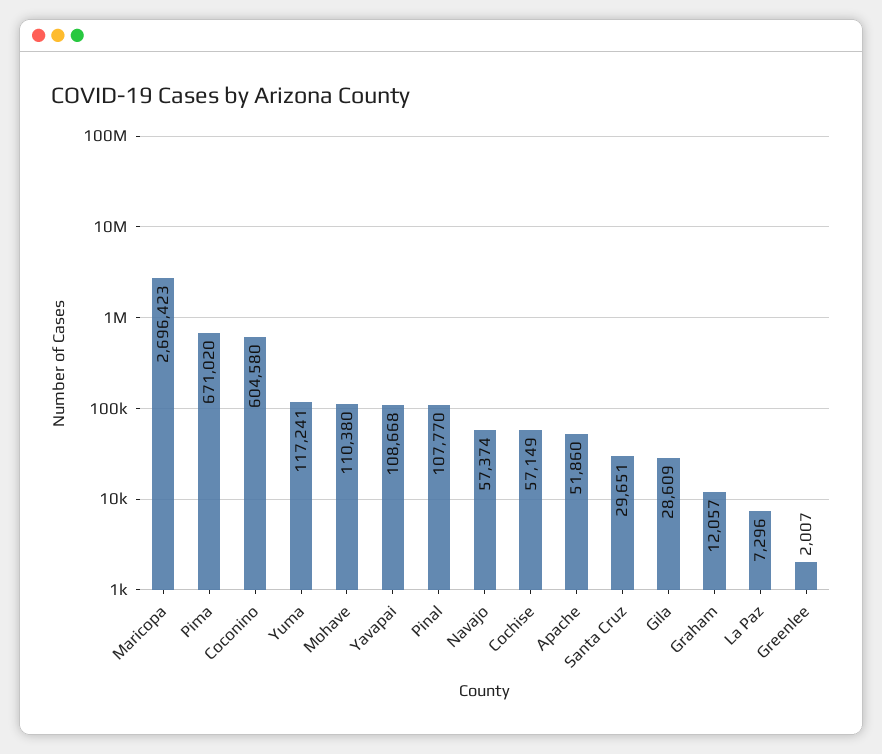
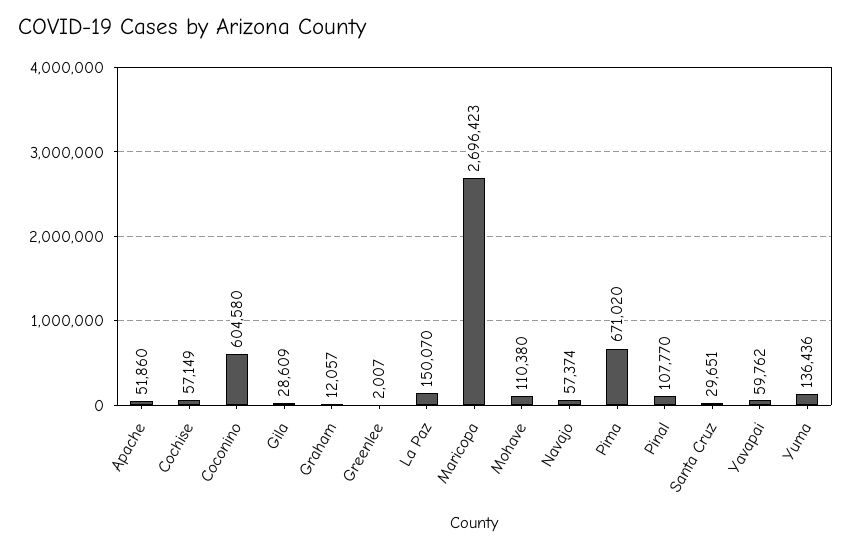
Yuma: 117241 -> 136436
Yavapai: 108668 -> 59762
La Paz: 7296 -> 150070

